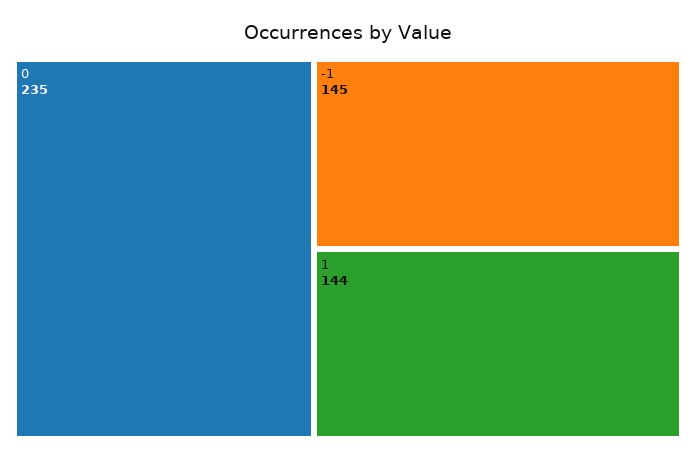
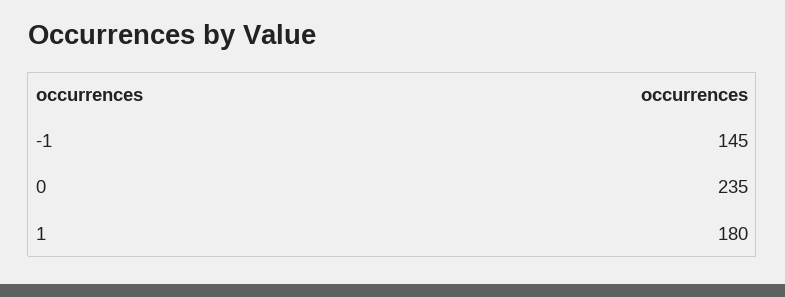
1: 144 -> 180

